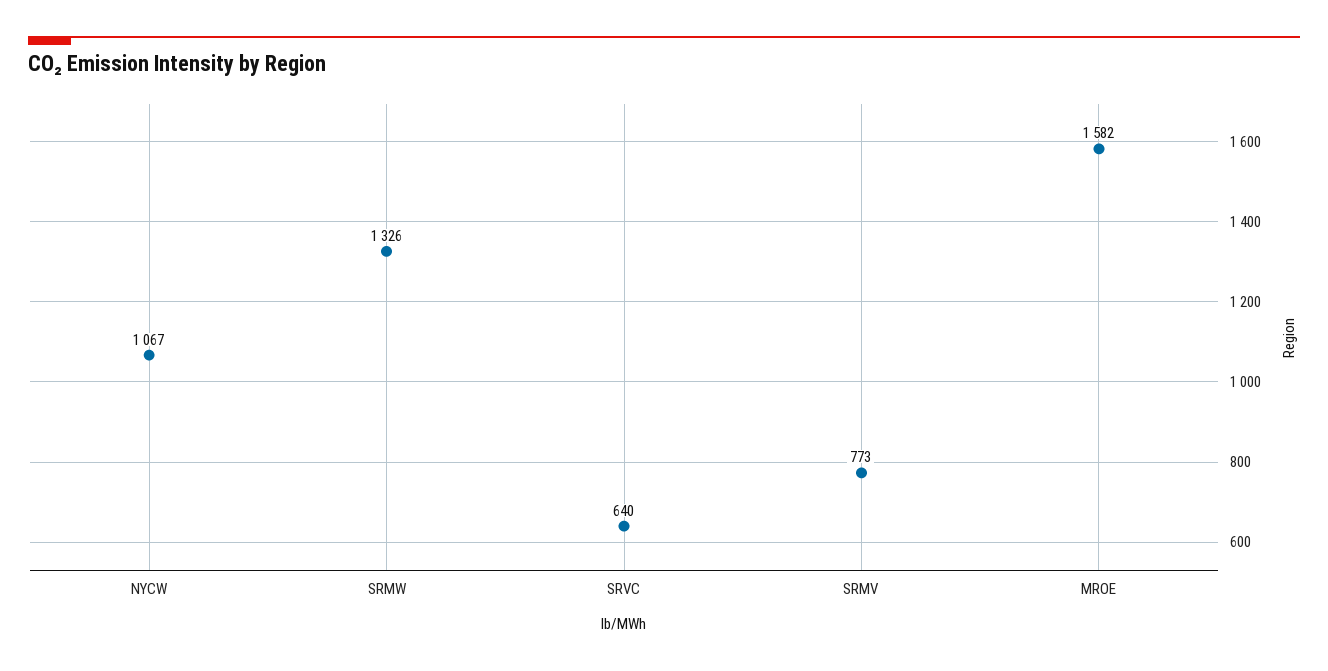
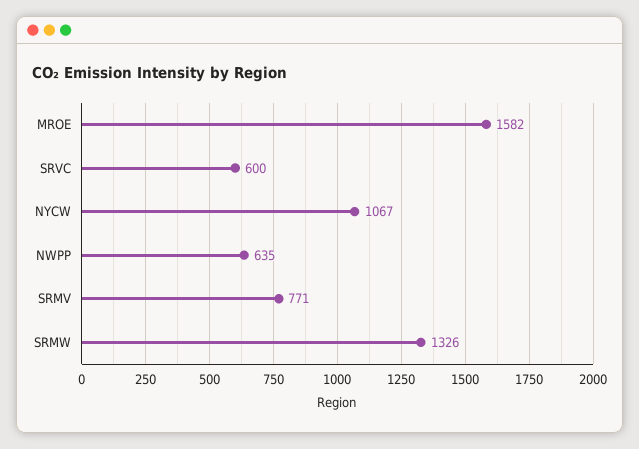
SRVC: 640 -> 600
SRMV: 773 -> 771
NWPP: none -> 635

